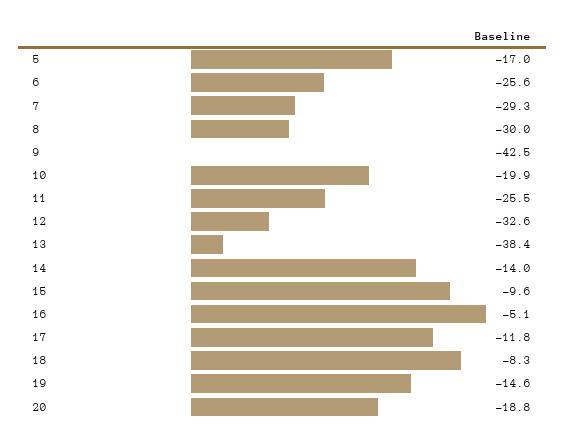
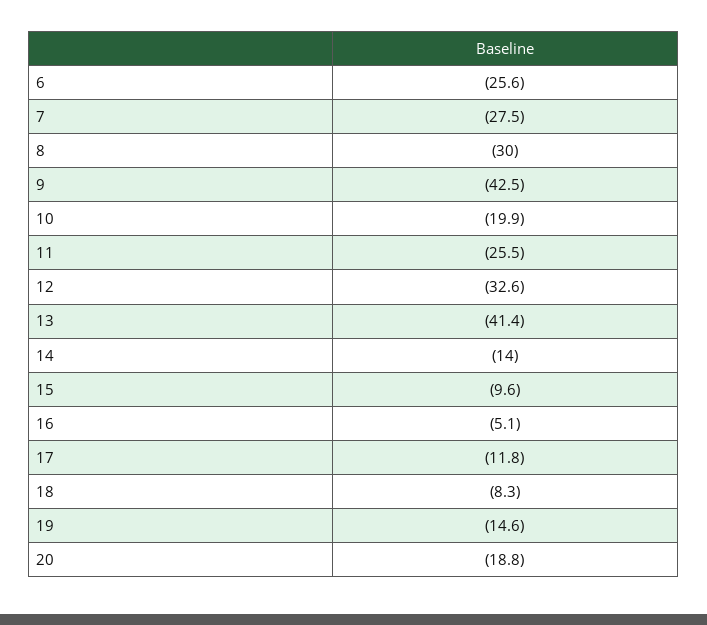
5: -17 -> none
7: -29.3 -> -27.5
13: -38.4 -> -41.4

